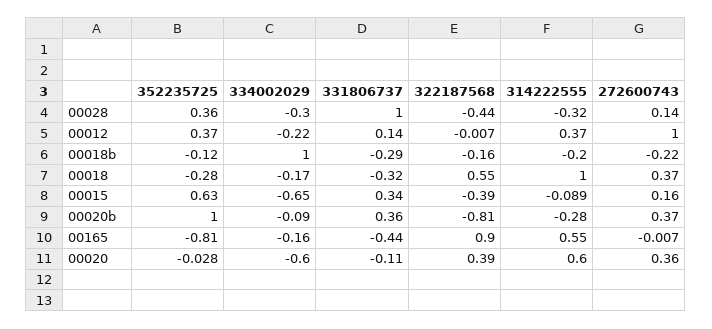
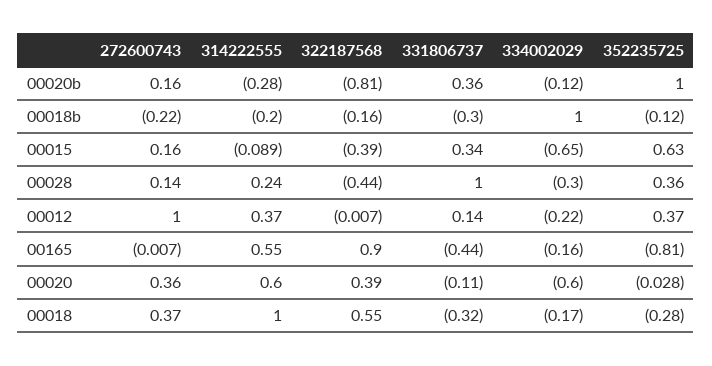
314222555, 00028: -0.32 -> 0.24
331806737, 00018b: -0.29 -> -0.3
334002029, 00020b: -0.09 -> -0.12
272600743, 00020b: 0.37 -> 0.16

